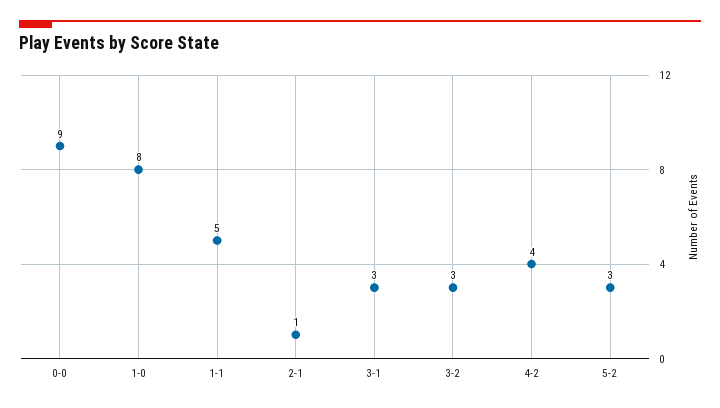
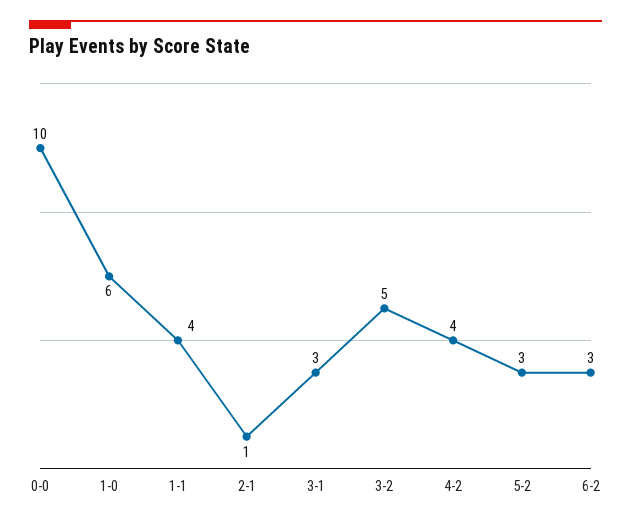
0-0: 9 -> 10
1-0: 8 -> 6
1-1: 5 -> 4
3-2: 3 -> 5
6-2: none -> 3

